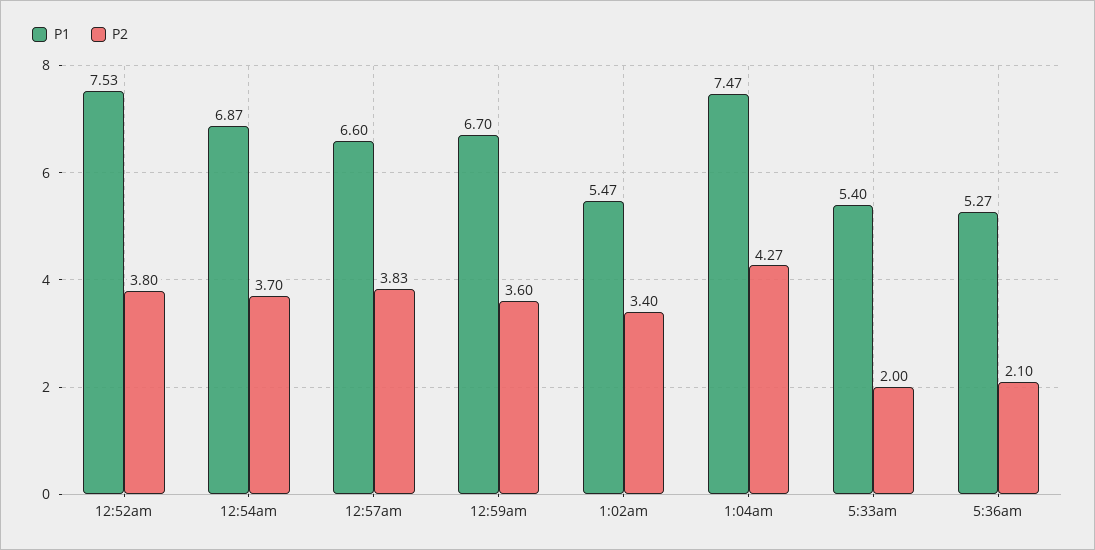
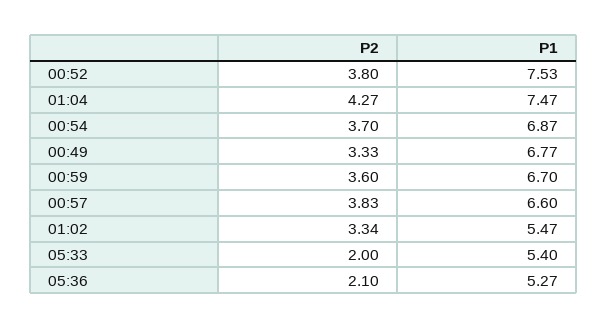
P2, 1:02am: 3.4 -> 3.34
P2, 00:49: none -> 3.33
P1, 00:49: none -> 6.77

